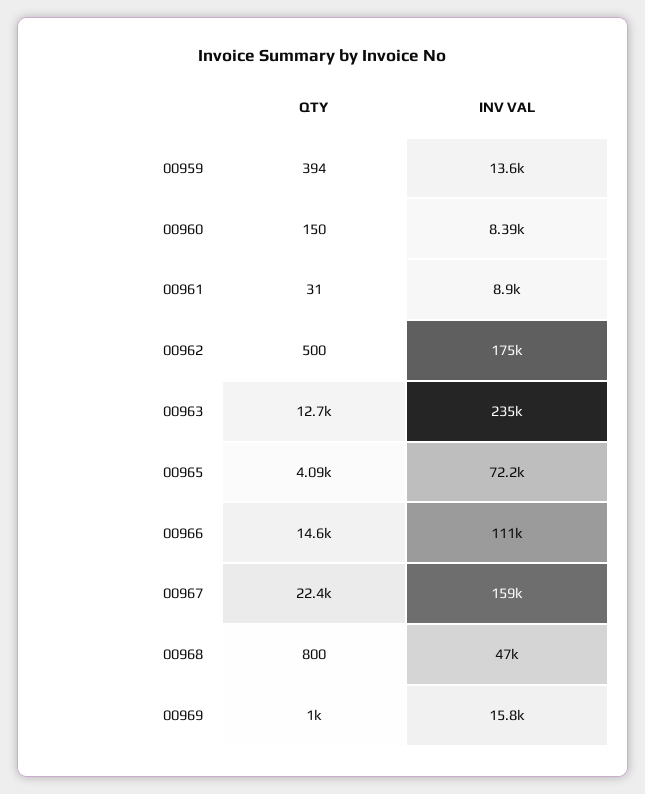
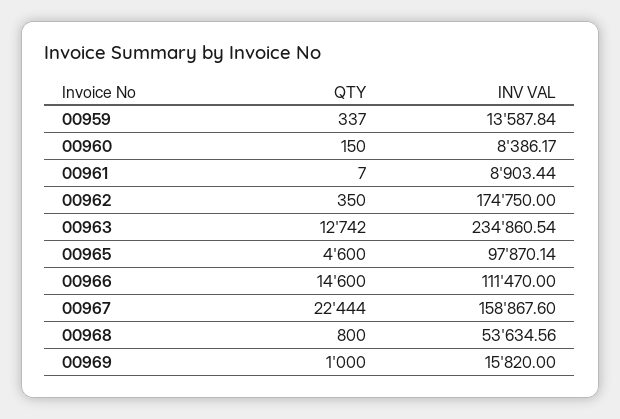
QTY, 00959: 394 -> 337
QTY, 00961: 31 -> 7
QTY, 00962: 500 -> 350
QTY, 00965: 4090 -> 4600
INV VAL, 00965: 72200 -> 97870.14
INV VAL, 00968: 47000 -> 53634.56

